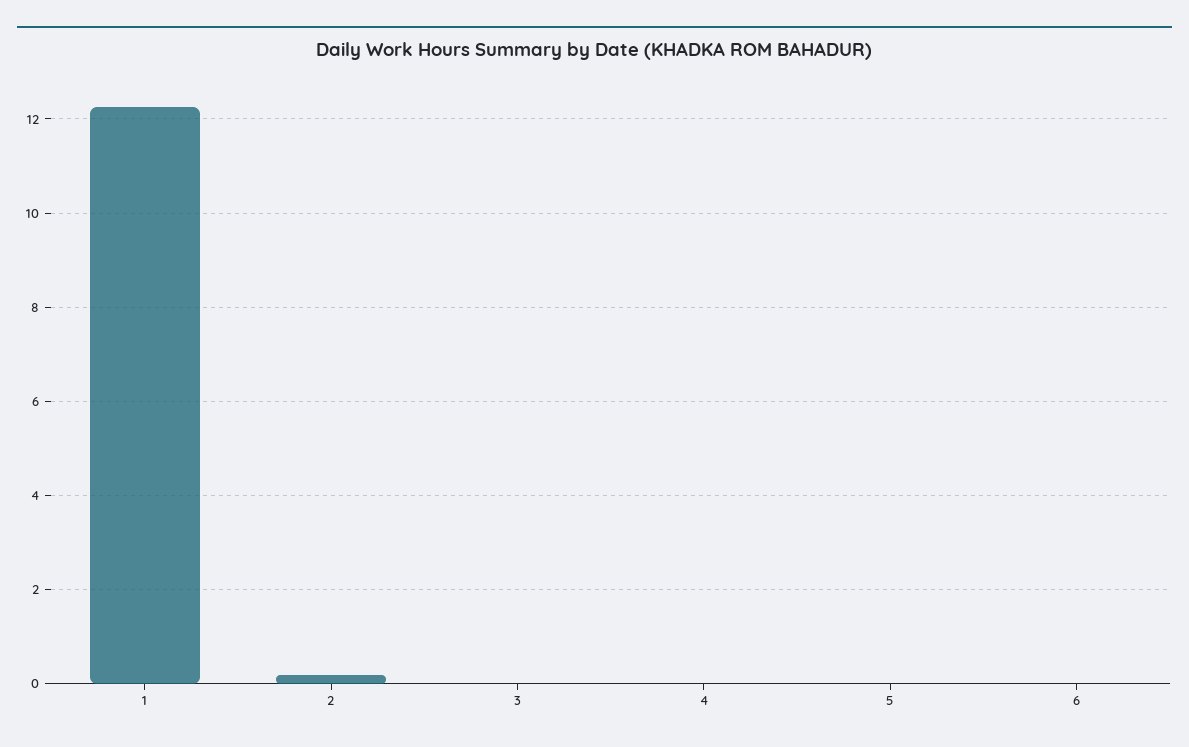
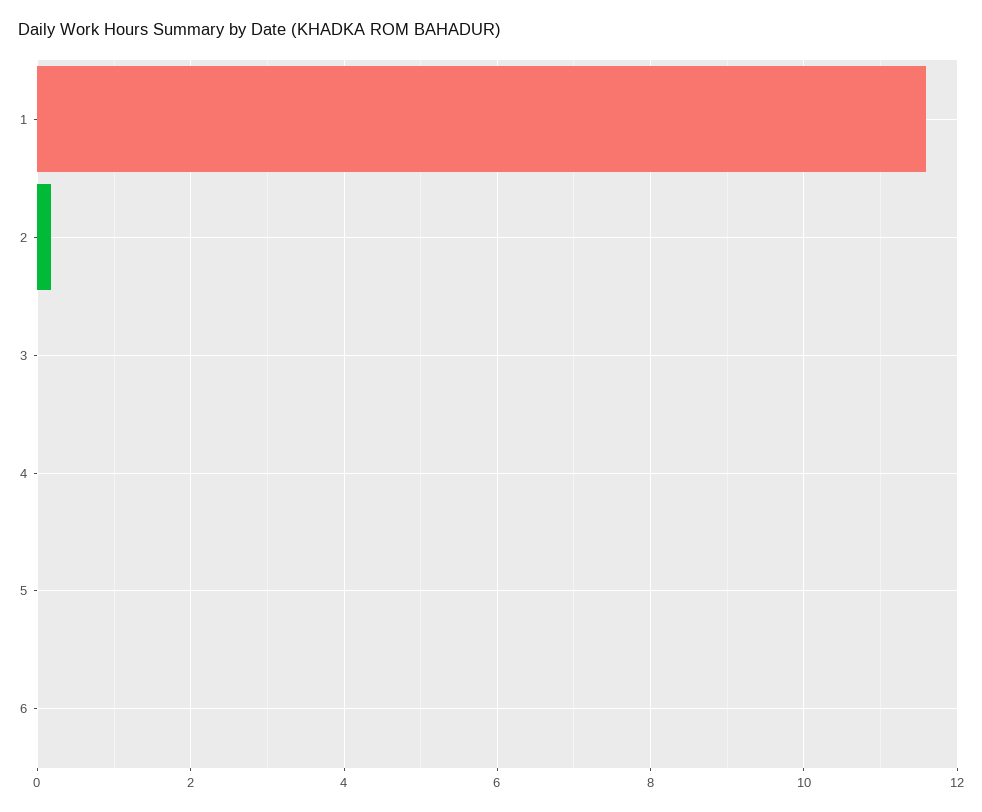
1: 12.2 -> 11.6

